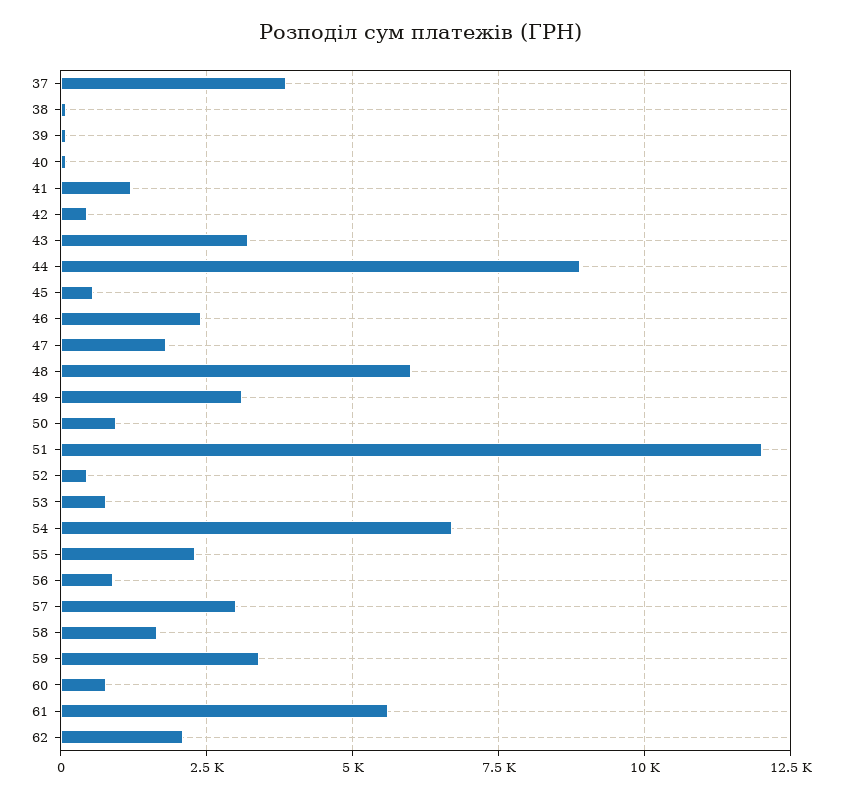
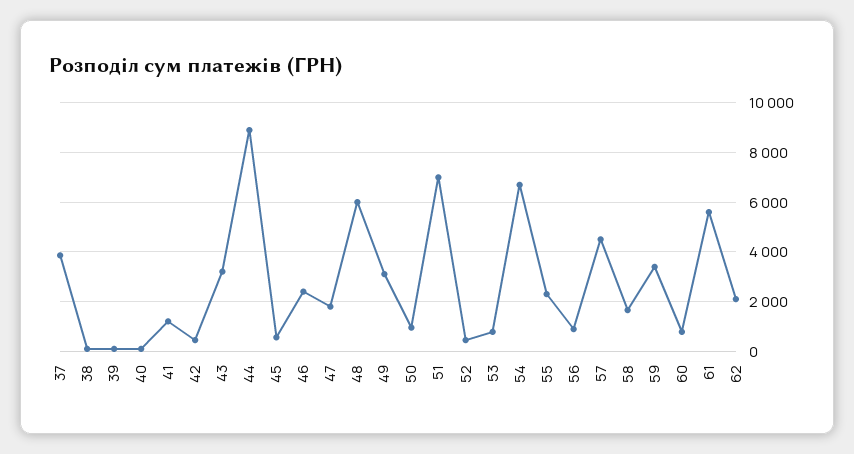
51: 12000 -> 7000
57: 3000 -> 4500

